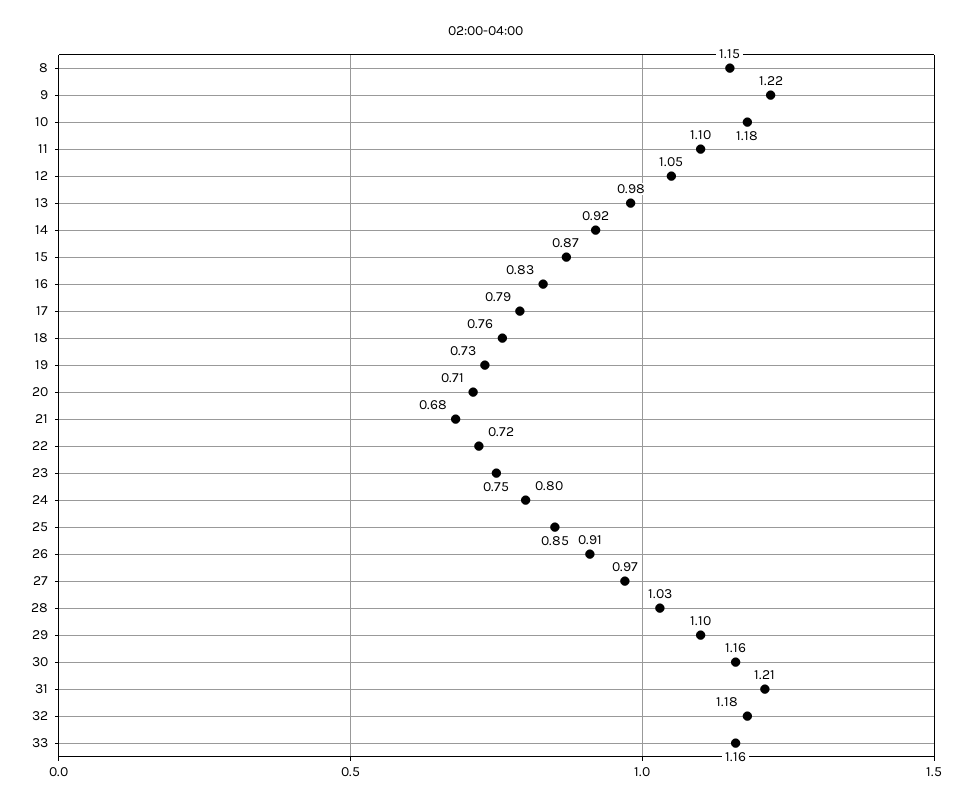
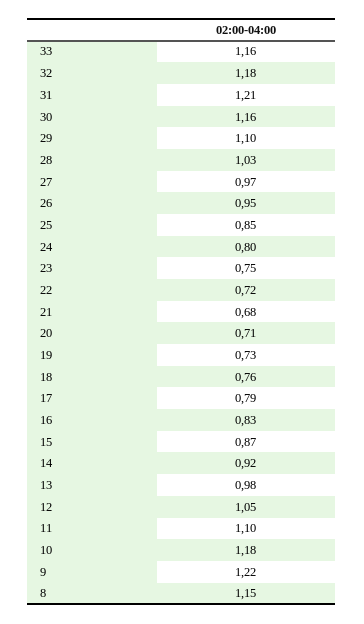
26: 0.91 -> 0.95

